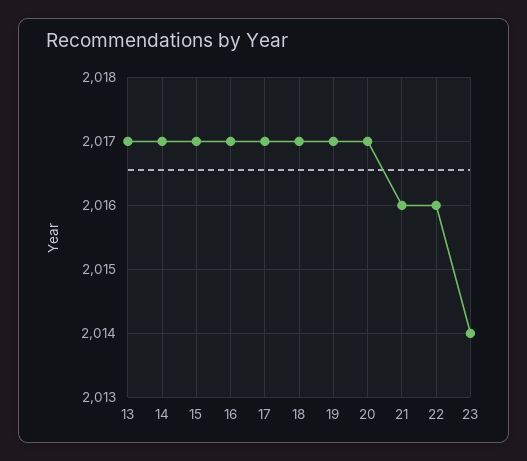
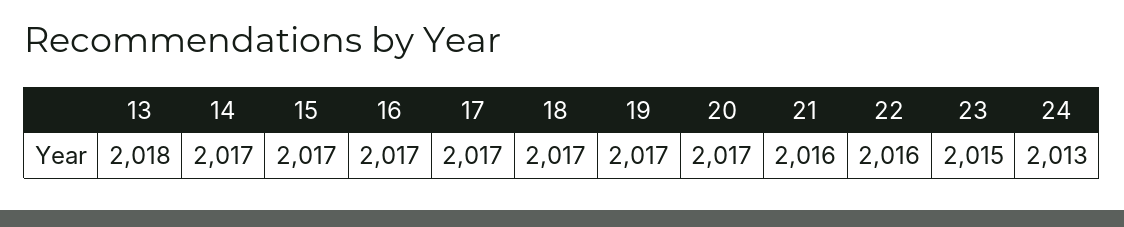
13: 2017 -> 2018
23: 2014 -> 2015
24: none -> 2013

